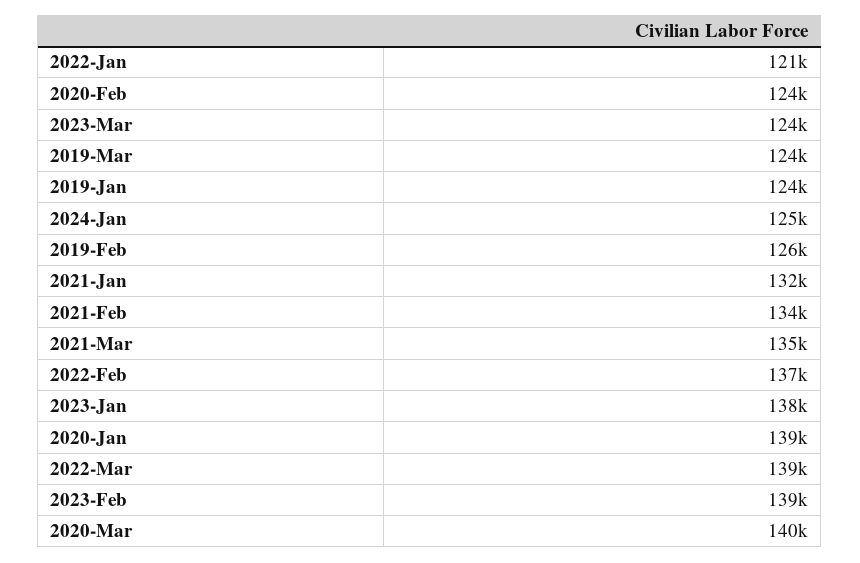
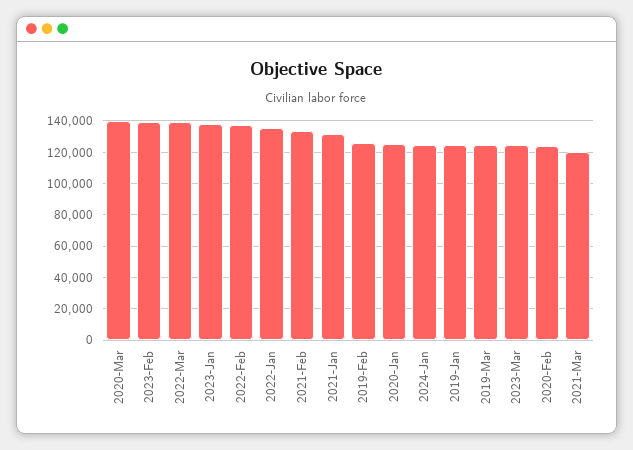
2022-Jan: 121000 -> 135000
2021-Mar: 135000 -> 120000
2020-Jan: 139000 -> 125000

